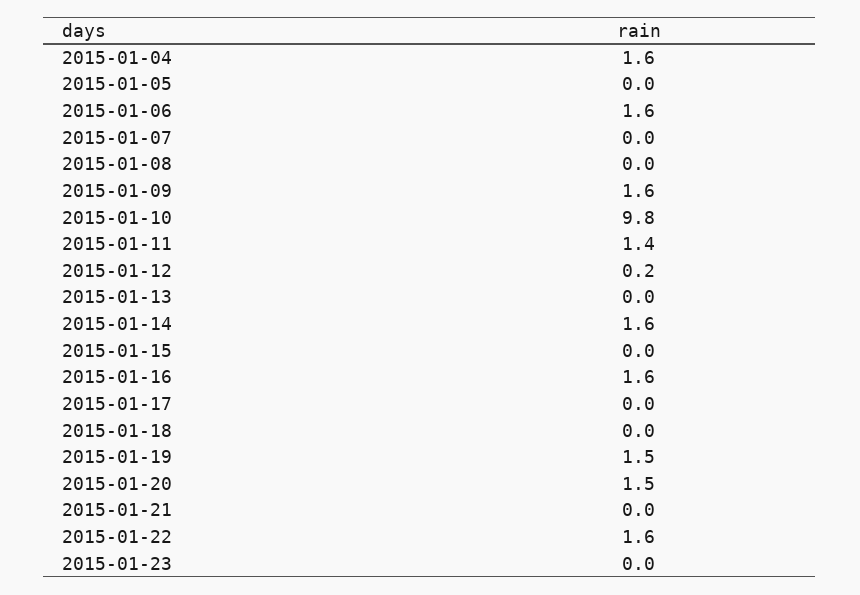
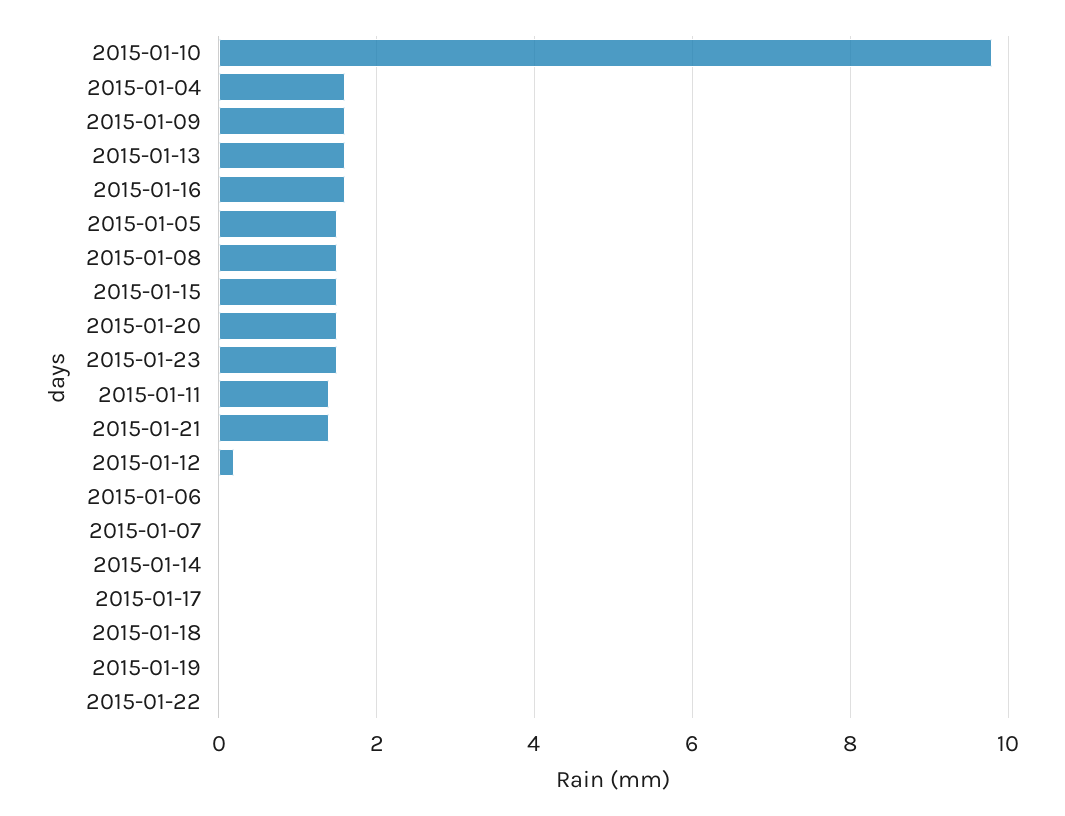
2015-01-05: 0 -> 1.5
2015-01-06: 1.6 -> 0
2015-01-08: 0 -> 1.5
2015-01-13: 0 -> 1.5
2015-01-14: 1.6 -> 0
2015-01-15: 0 -> 1.5
2015-01-19: 1.5 -> 0
2015-01-21: 0 -> 1.5
2015-01-22: 1.6 -> 0
2015-01-23: 0 -> 1.5

